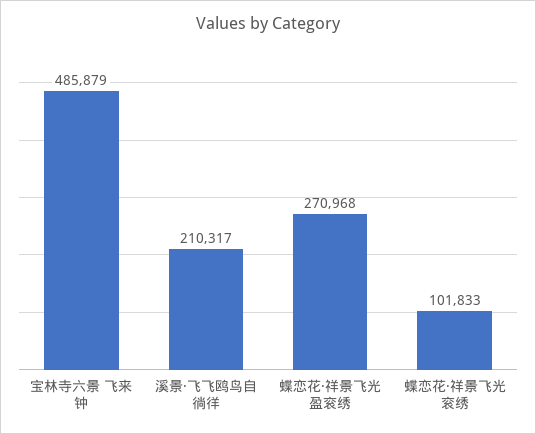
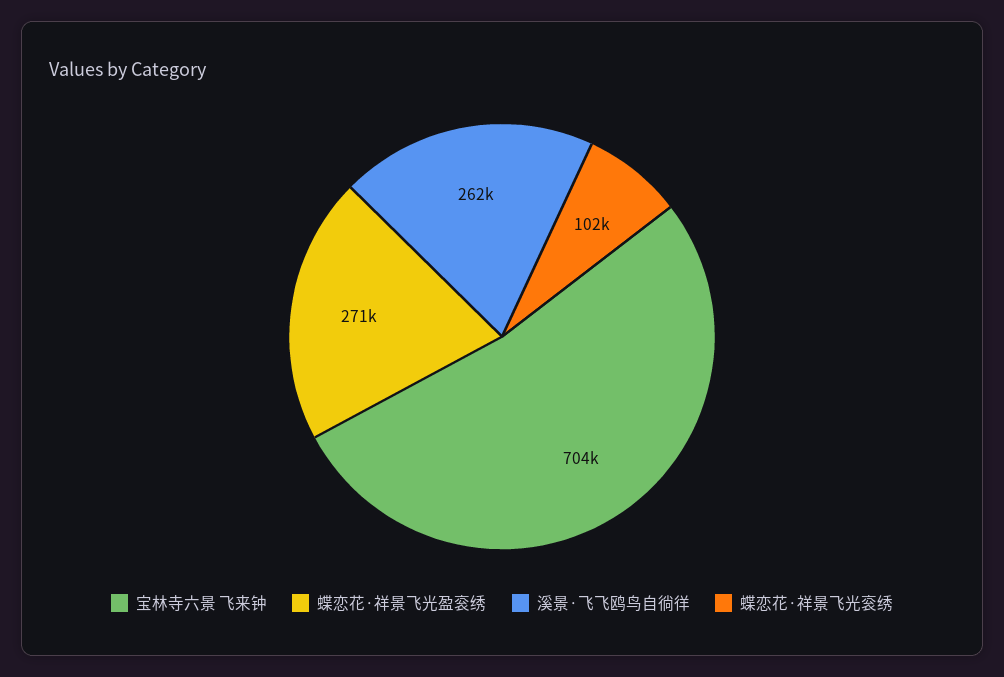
宝林寺六景 飞来钟: 485879 -> 704000
溪景·飞飞鸥鸟自徜徉: 210317 -> 262000

